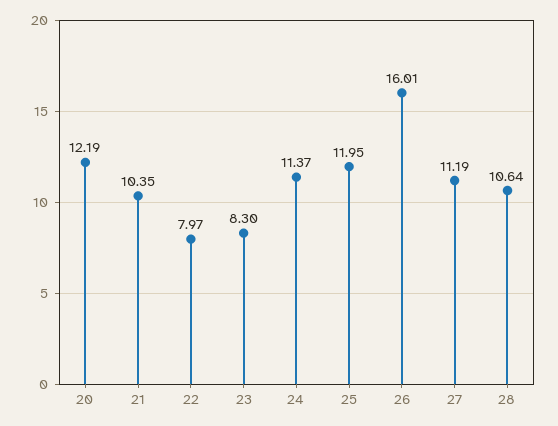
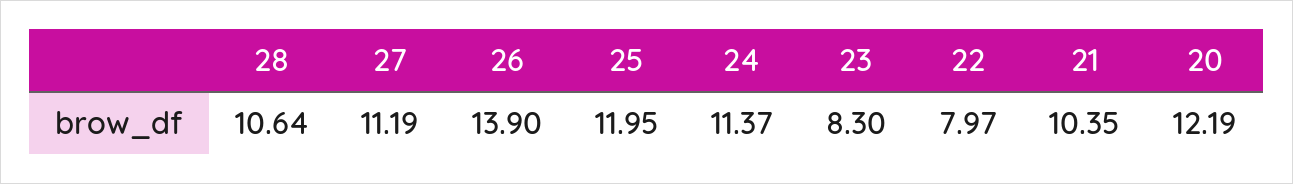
26: 16.01 -> 13.9

